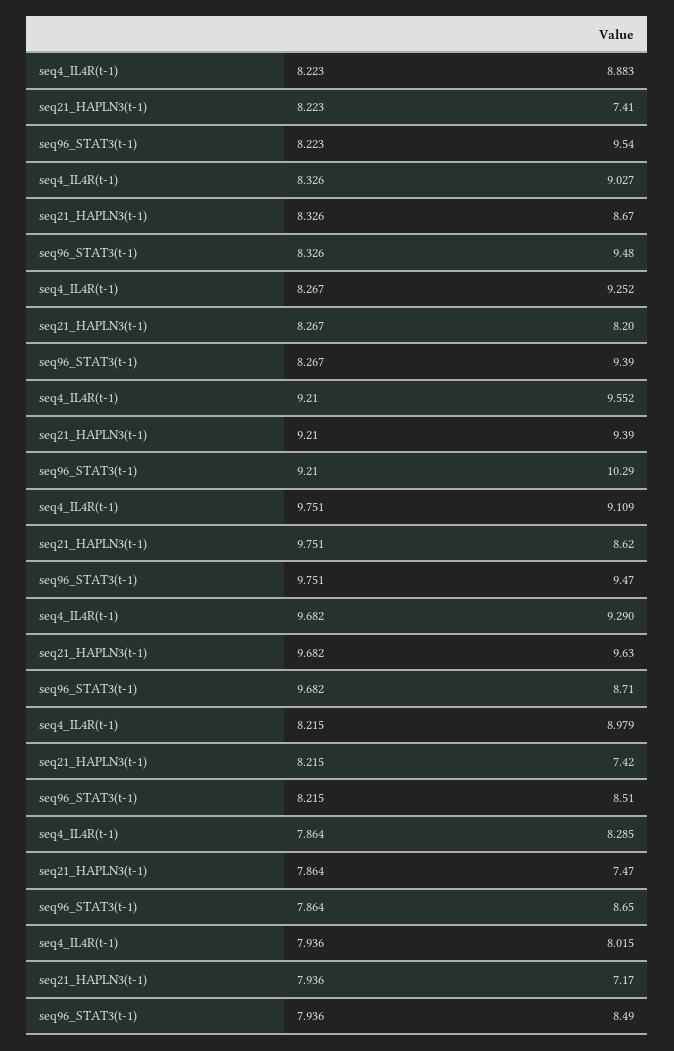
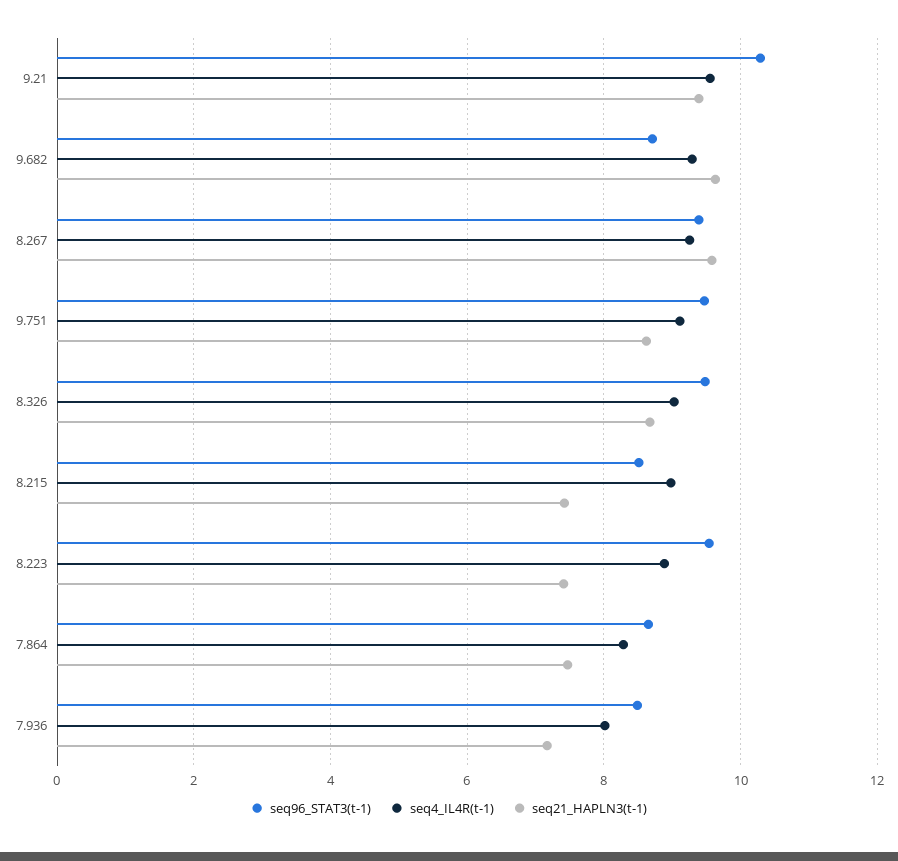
seq21_HAPLN3(t-1), 8.267: 8.2 -> 9.6

